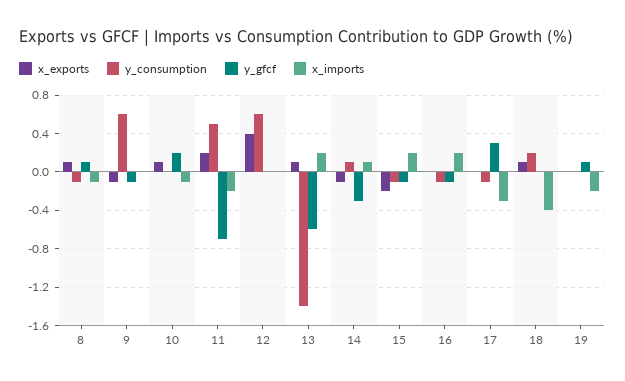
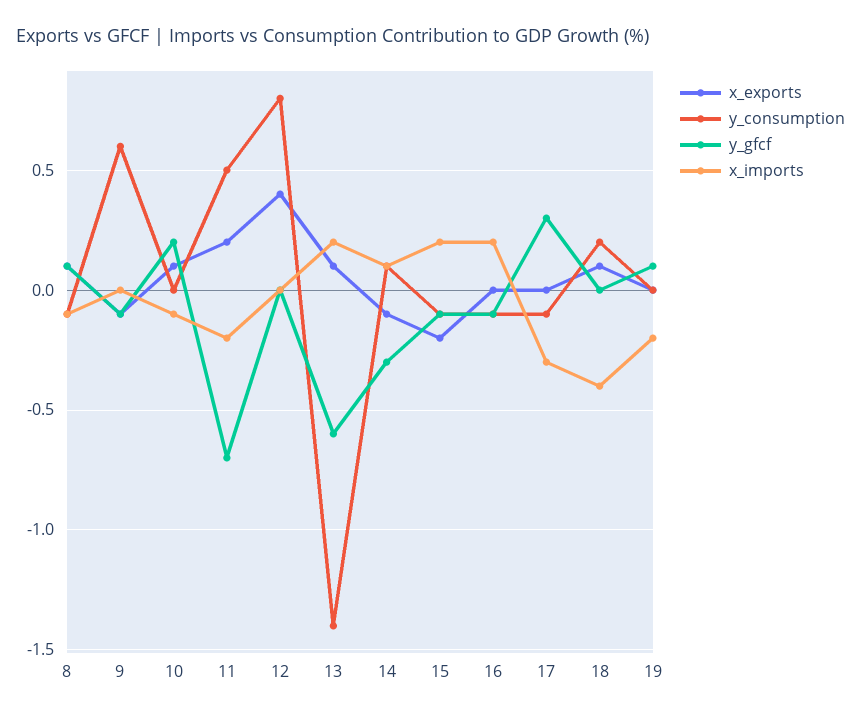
y_consumption, 12: 0.6 -> 0.8

